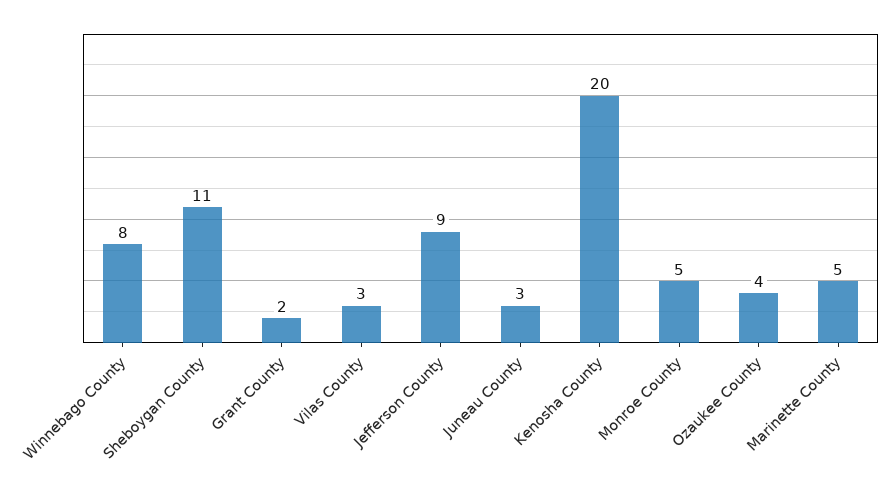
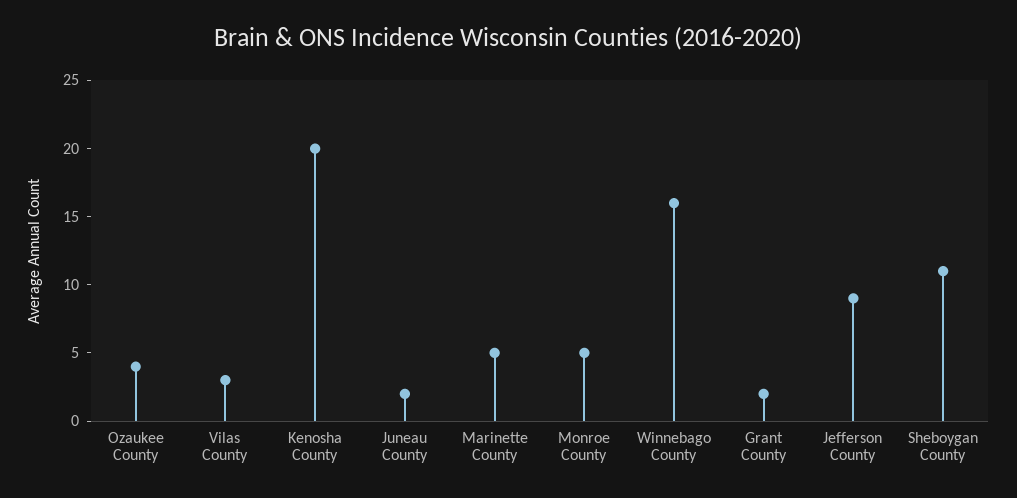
Winnebago County: 8 -> 16
Juneau County: 3 -> 2

